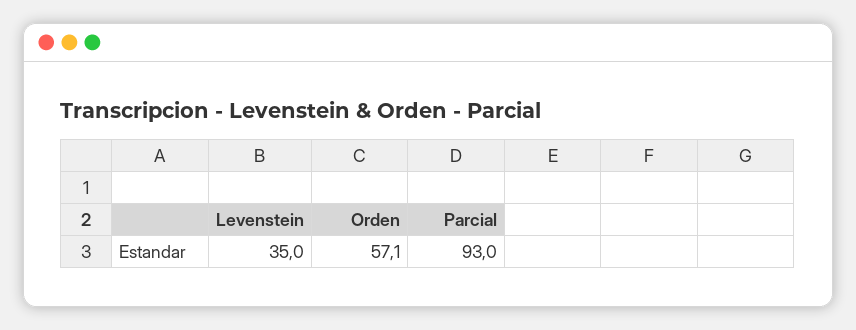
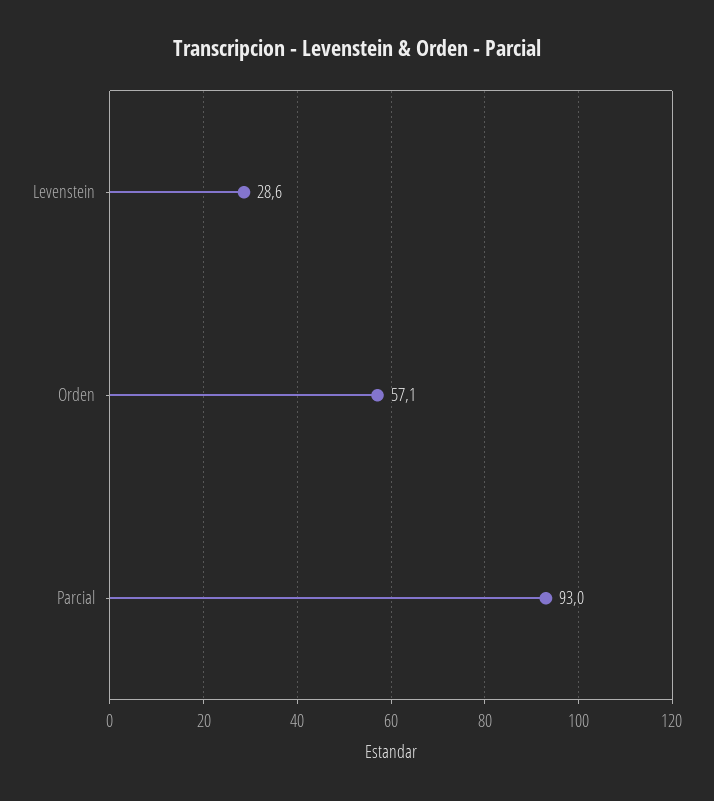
Levenstein: 35 -> 28.6

